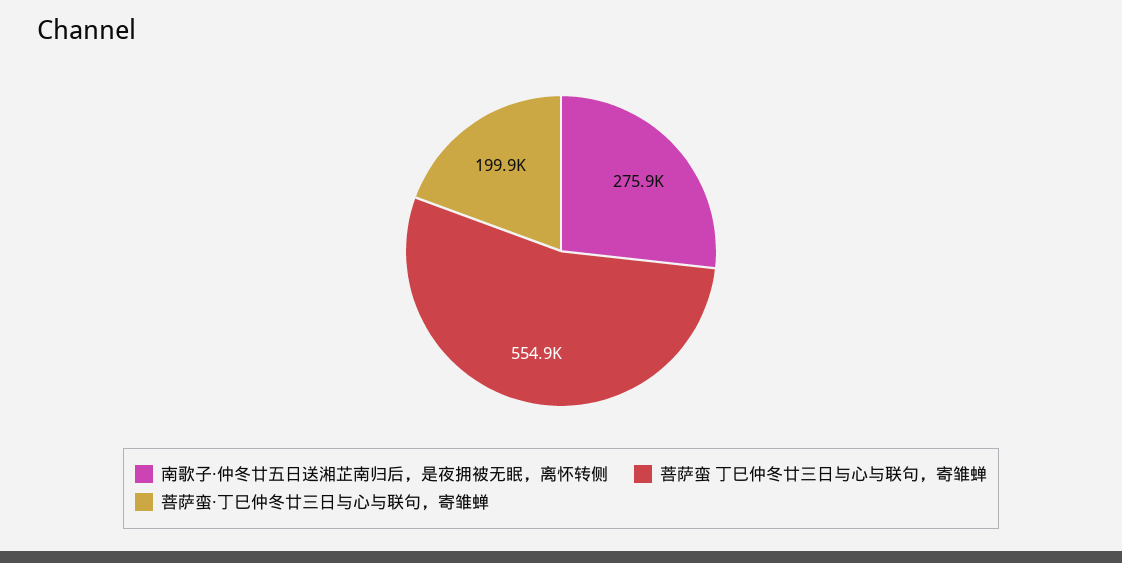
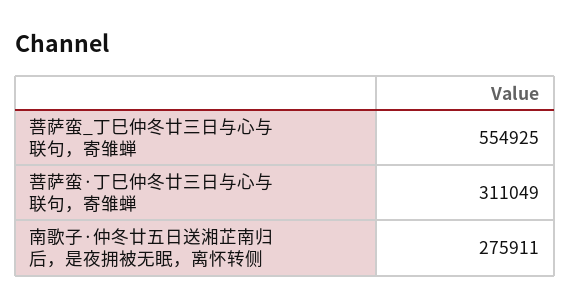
菩萨蛮·丁巳仲冬廿三日与心与联句，寄雏蝉: 199900 -> 311049

